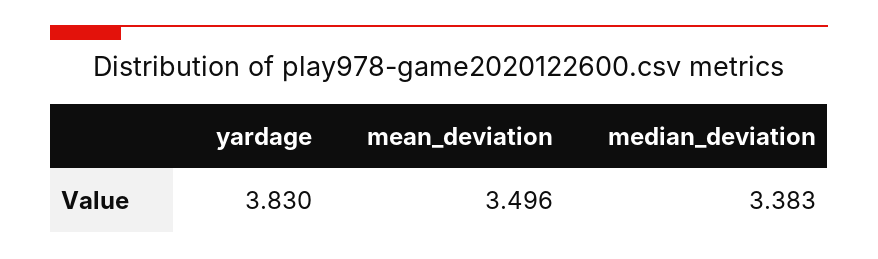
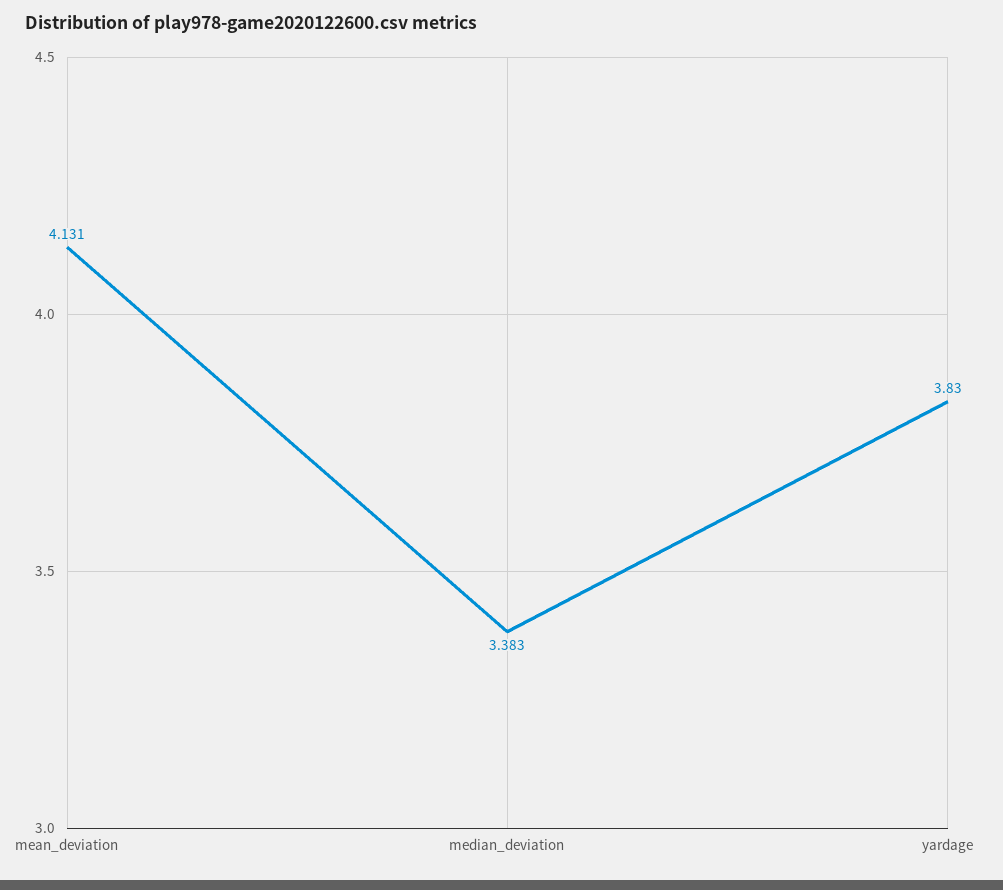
mean_deviation: 3.496 -> 4.131

